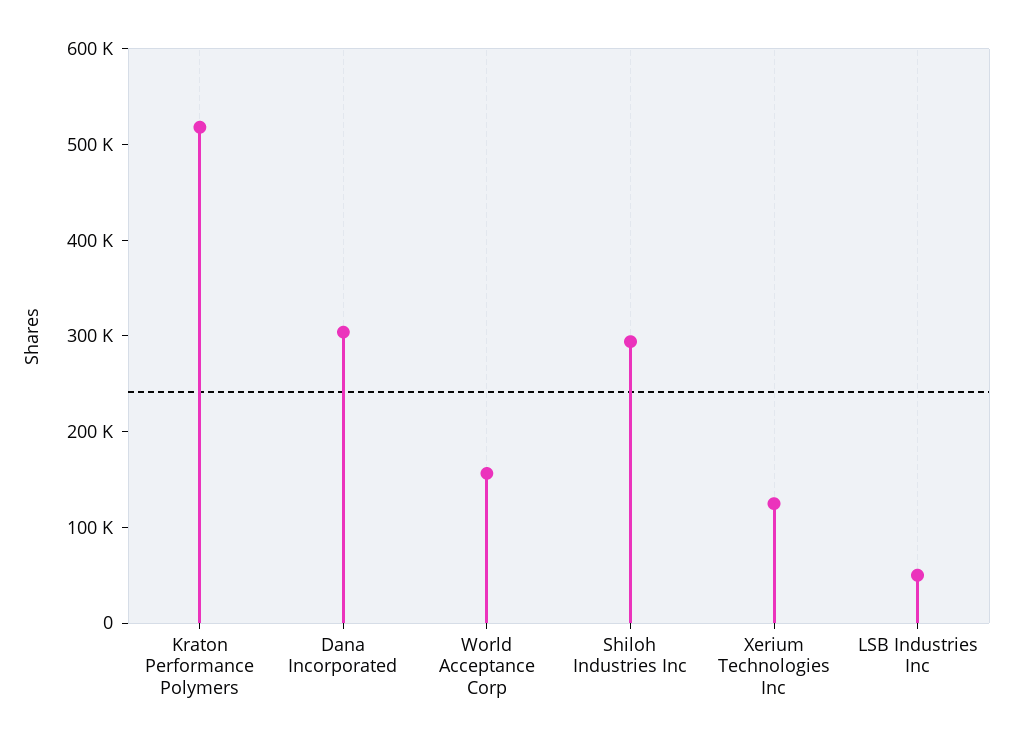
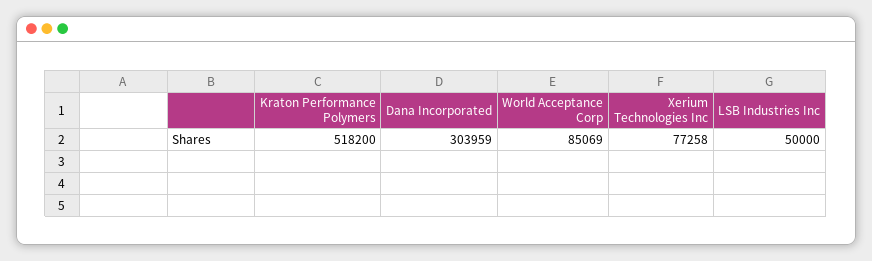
World Acceptance Corp: 160000 -> 85069
Shiloh Industries Inc: 300000 -> none
Xerium Technologies Inc: 120000 -> 77258

